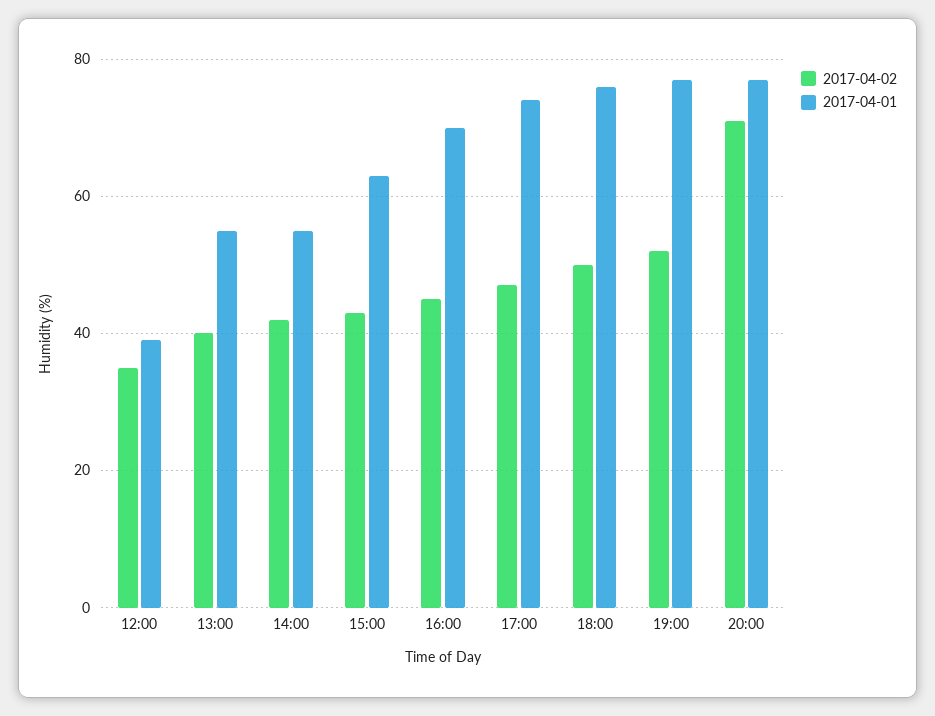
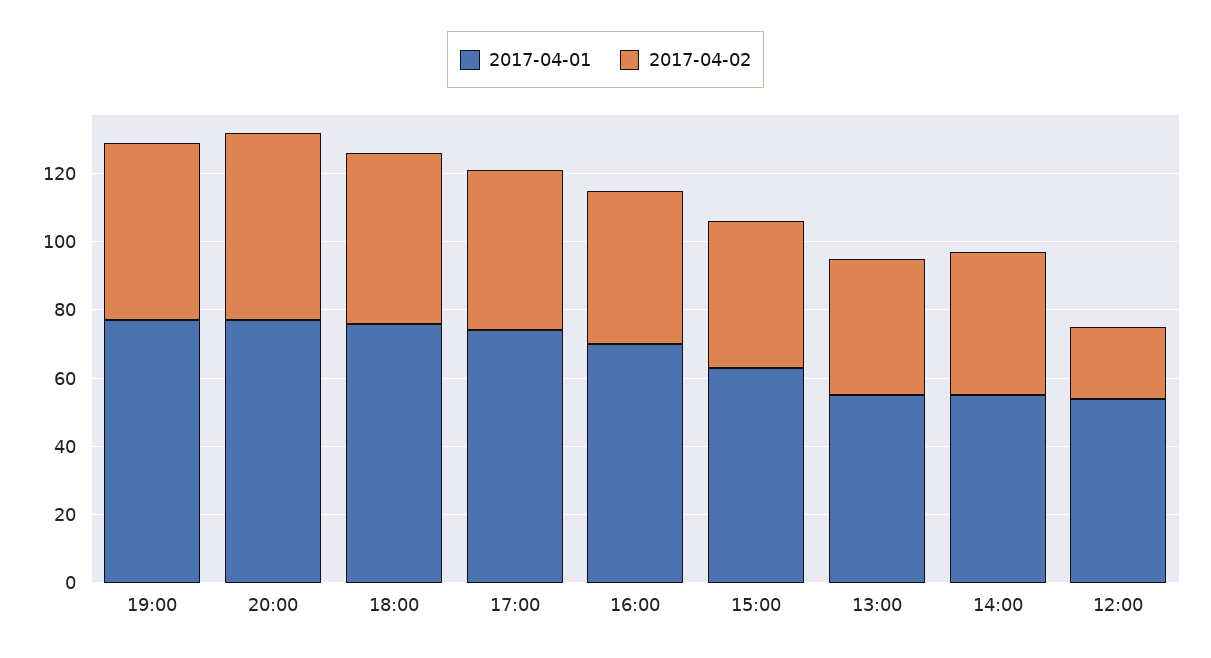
2017-04-02, 12:00: 35 -> 20
2017-04-01, 12:00: 40 -> 55
2017-04-02, 20:00: 70 -> 55

